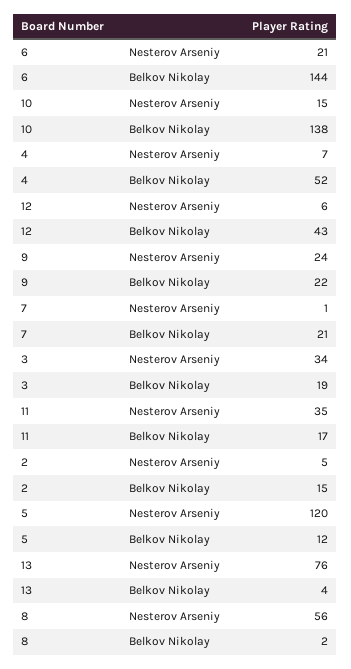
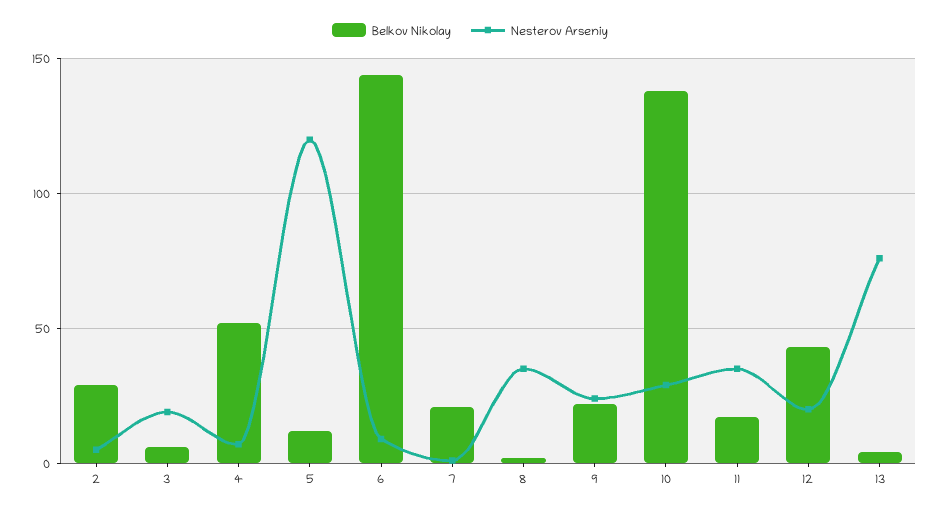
Nesterov Arseniy, 6: 21 -> 10
Nesterov Arseniy, 10: 15 -> 30
Nesterov Arseniy, 12: 6 -> 20
Nesterov Arseniy, 3: 34 -> 20
Belkov Nikolay, 3: 19 -> 5
Belkov Nikolay, 2: 15 -> 30
Nesterov Arseniy, 8: 56 -> 35

